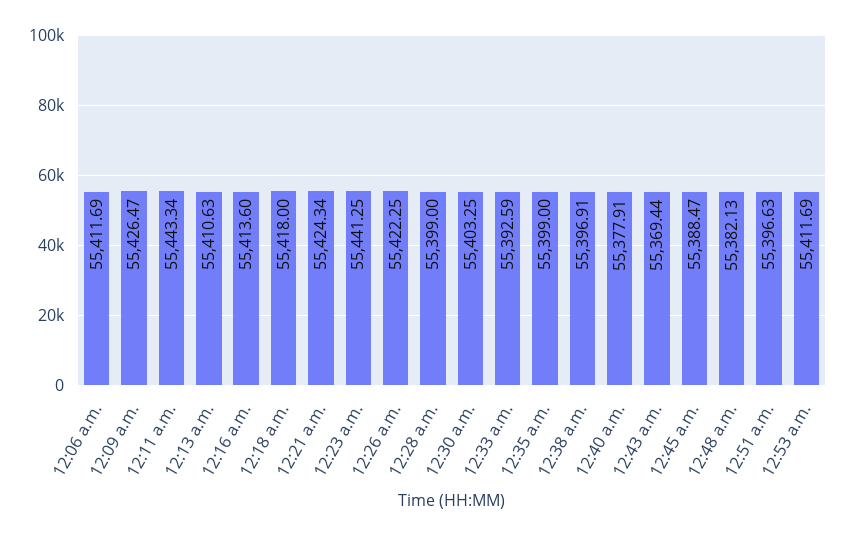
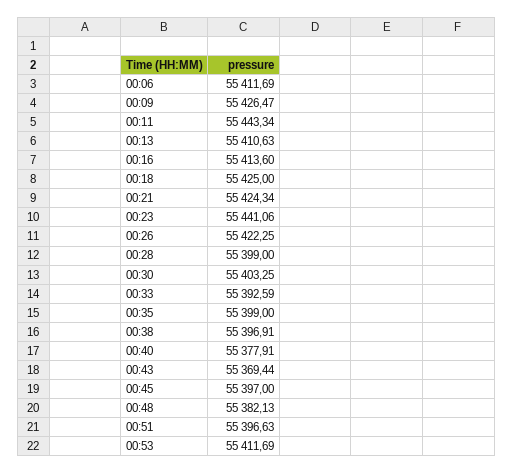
12:18 a.m.: 55418 -> 55425
12:23 a.m.: 55441.25 -> 55441.06
12:45 a.m.: 55388.47 -> 55397

